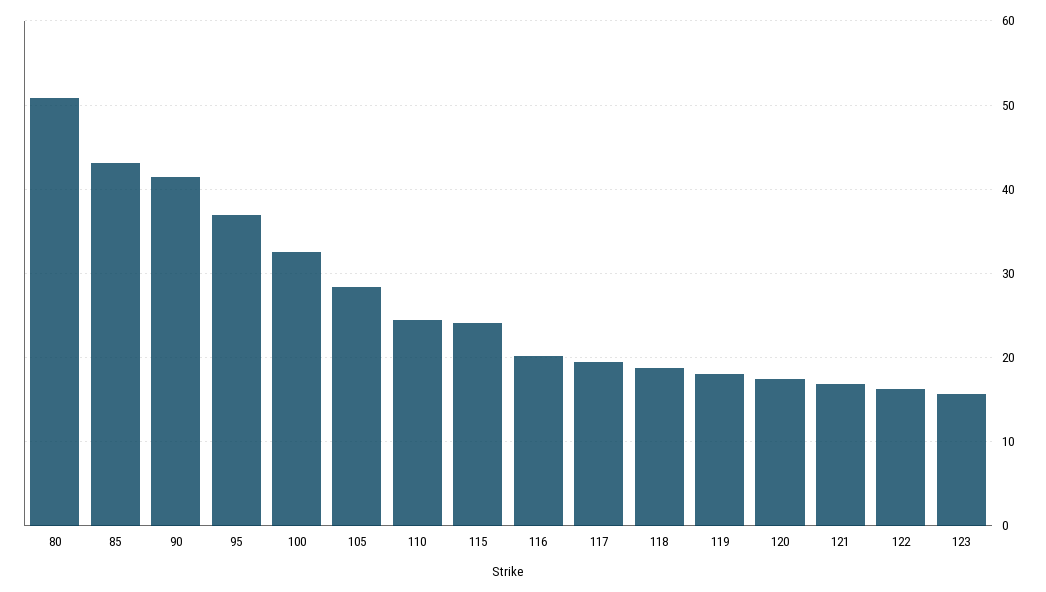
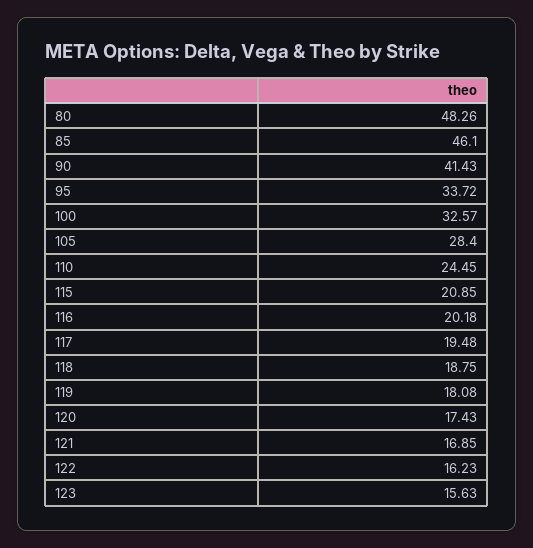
80: 51 -> 48.26
85: 43 -> 46.1
95: 37 -> 33.72
115: 24 -> 20.85

